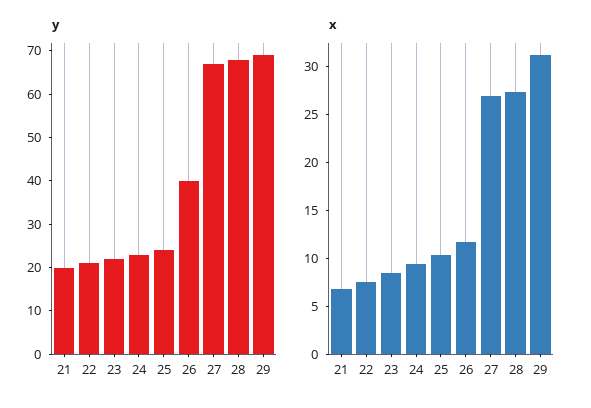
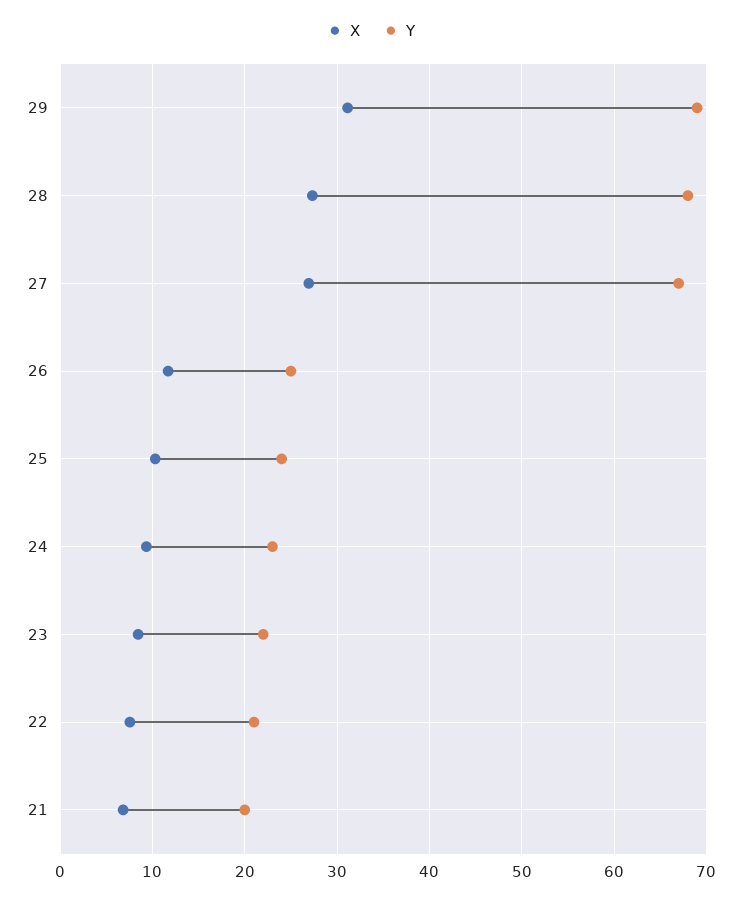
y, 26: 40 -> 25

